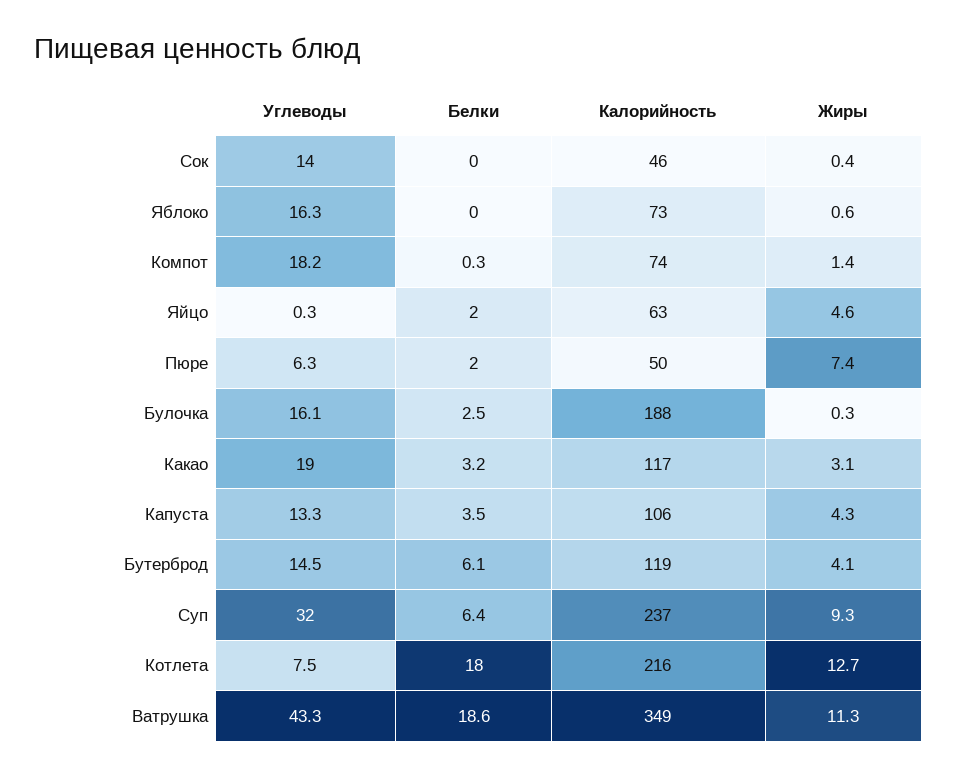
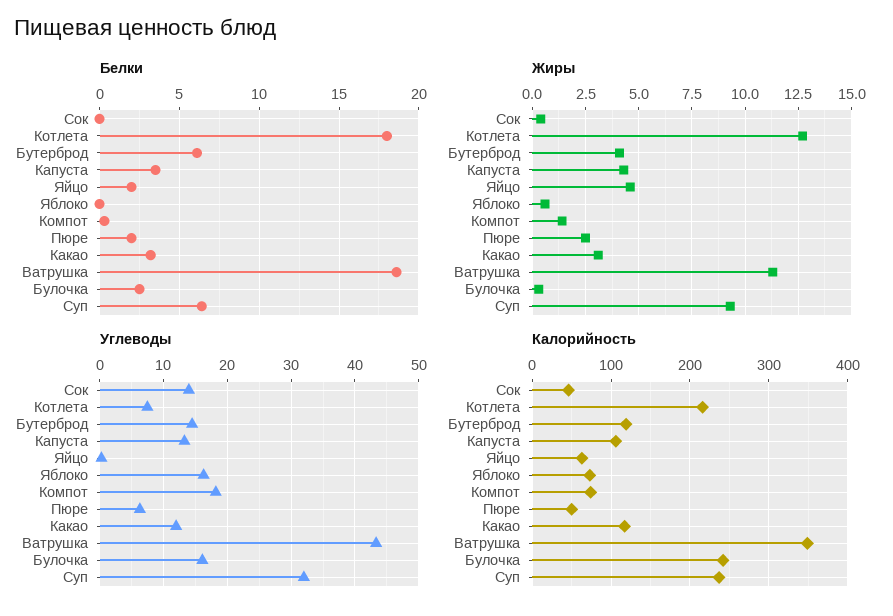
Жиры, Пюре: 7.4 -> 2.5
Калорийность, Булочка: 188 -> 240
Углеводы, Какао: 19 -> 12

